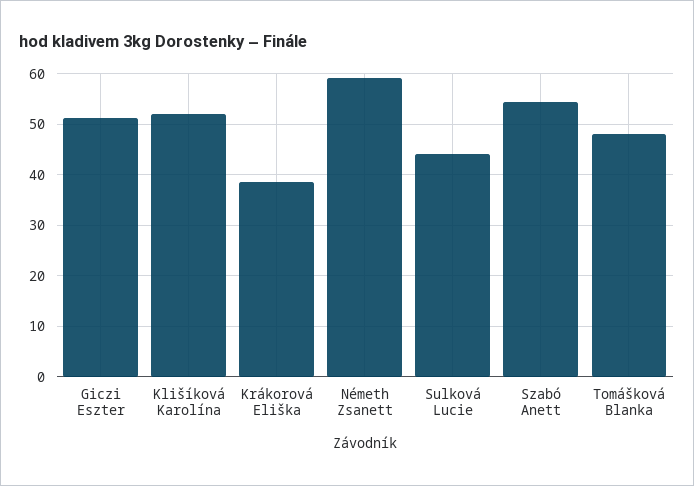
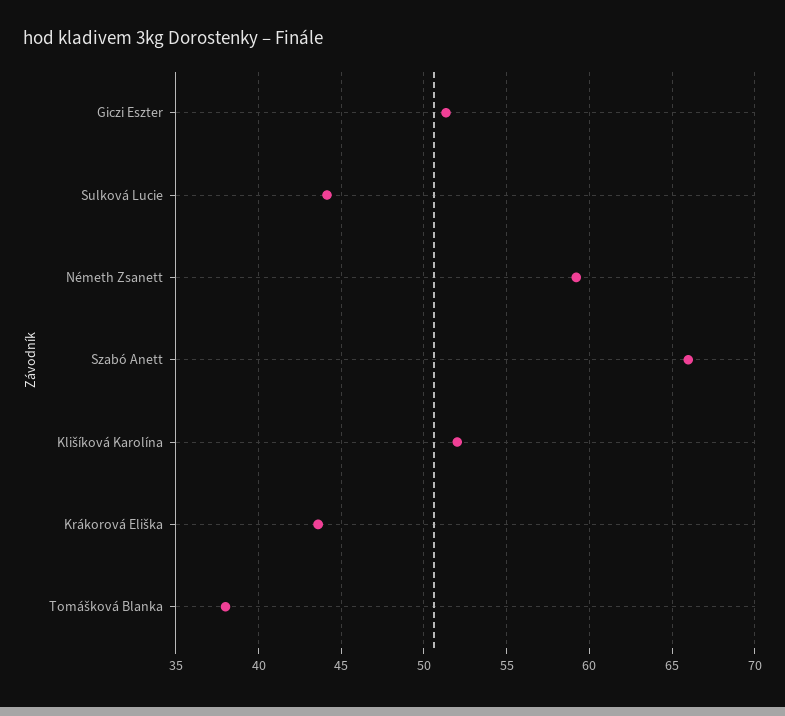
Krákorová Eliška: 38 -> 43.5
Szabó Anett: 54 -> 66
Tomášková Blanka: 48 -> 38

